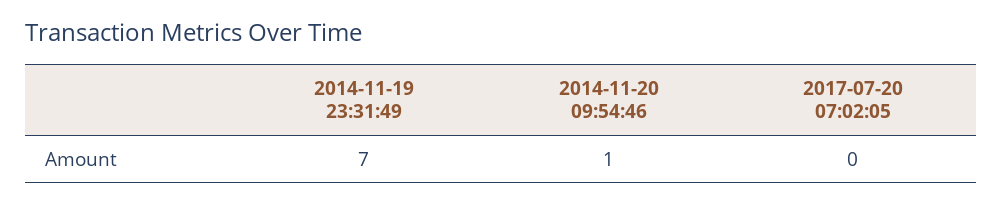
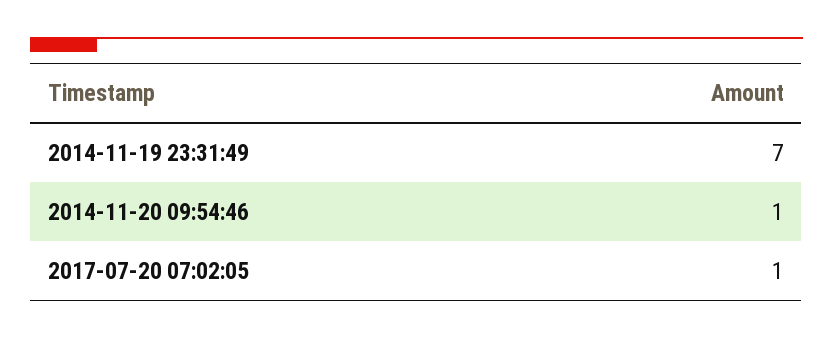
2017-07-20 07:02:05: 0 -> 1

